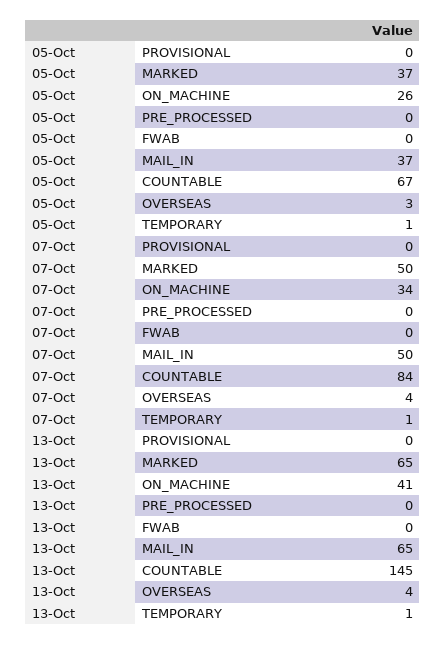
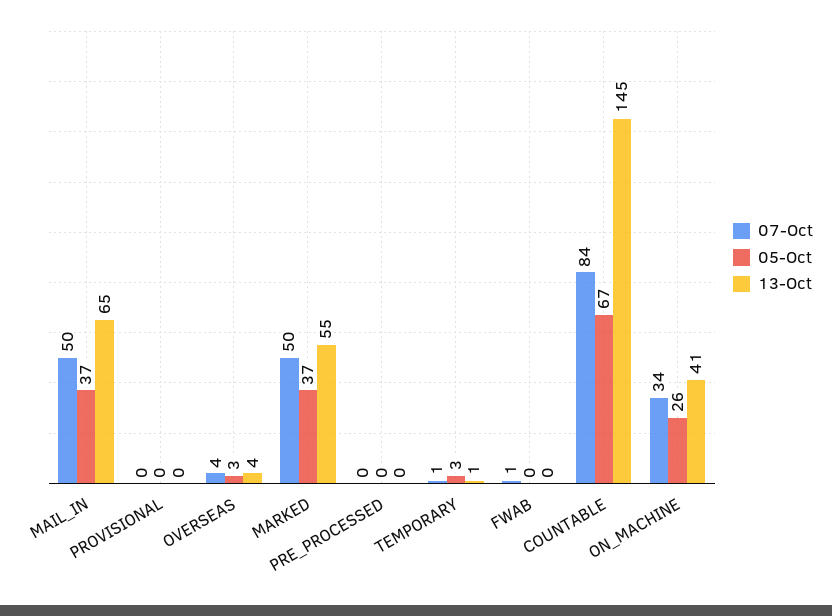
05-Oct, TEMPORARY: 1 -> 3
07-Oct, FWAB: 0 -> 1
13-Oct, MARKED: 65 -> 55

